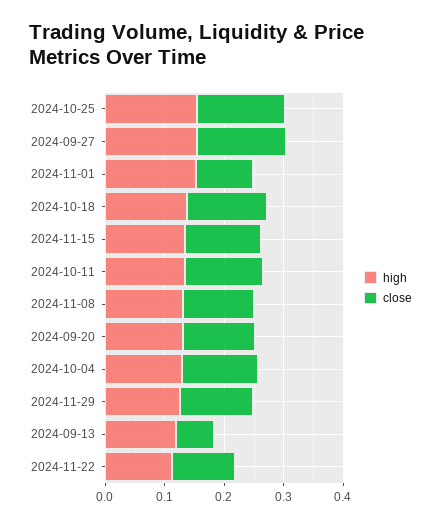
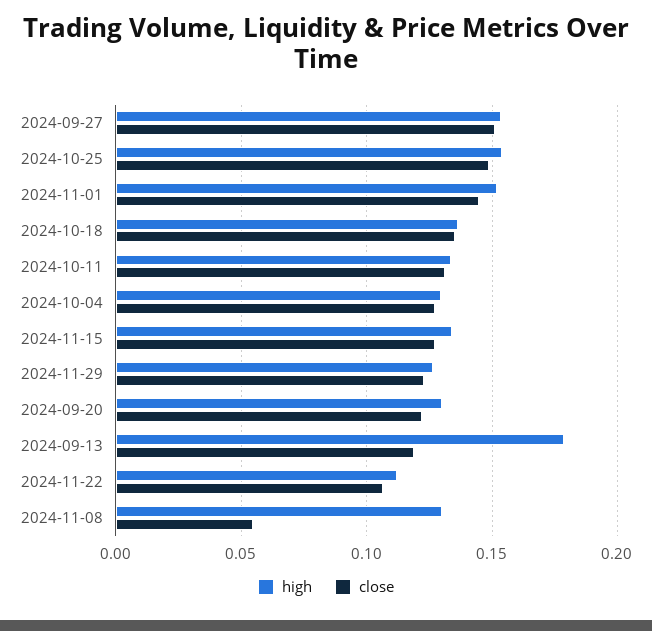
close, 2024-11-01: 0.1 -> 0.145
close, 2024-11-08: 0.12 -> 0.055
high, 2024-09-13: 0.12 -> 0.18
close, 2024-09-13: 0.06 -> 0.12

